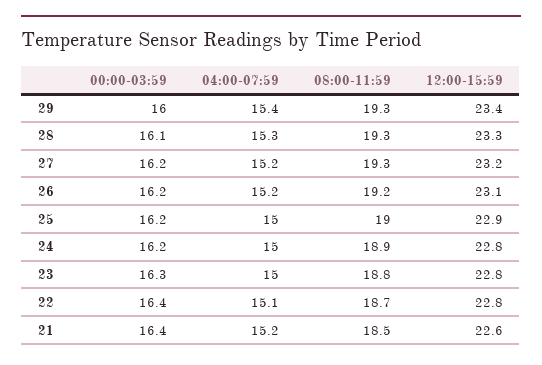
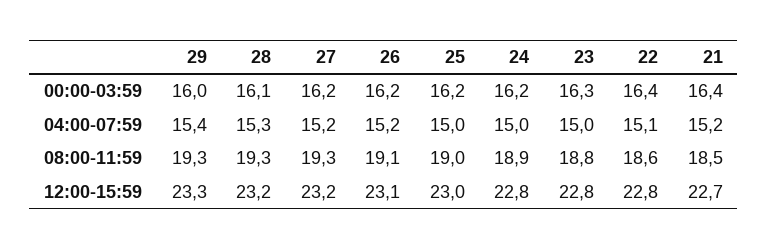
12:00-15:59, 29: 23.4 -> 23.3
12:00-15:59, 28: 23.3 -> 23.2
08:00-11:59, 26: 19.2 -> 19.1
12:00-15:59, 25: 22.9 -> 23
08:00-11:59, 22: 18.7 -> 18.6
12:00-15:59, 21: 22.6 -> 22.7

